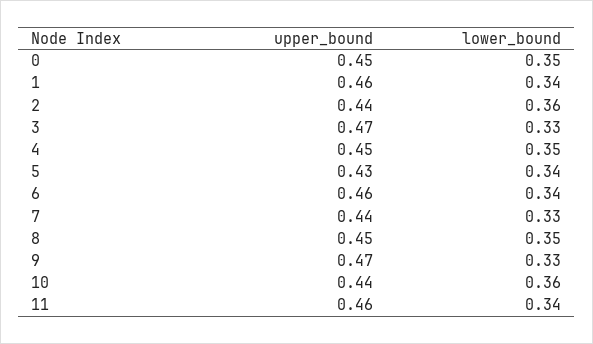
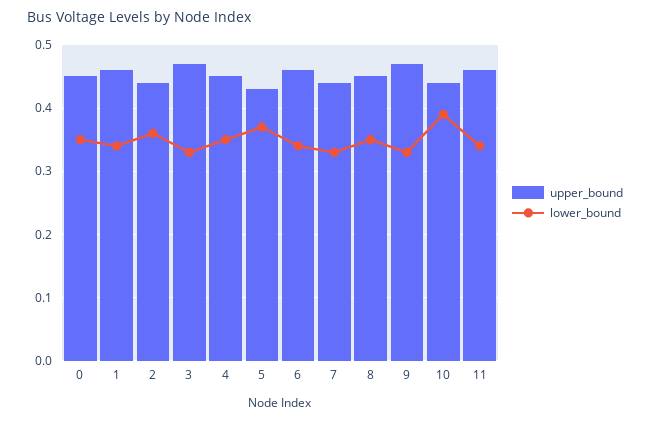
lower_bound, 5: 0.34 -> 0.37
lower_bound, 10: 0.36 -> 0.39

